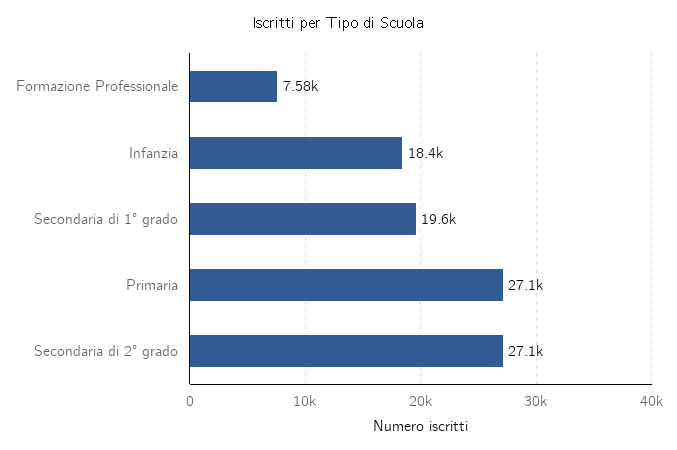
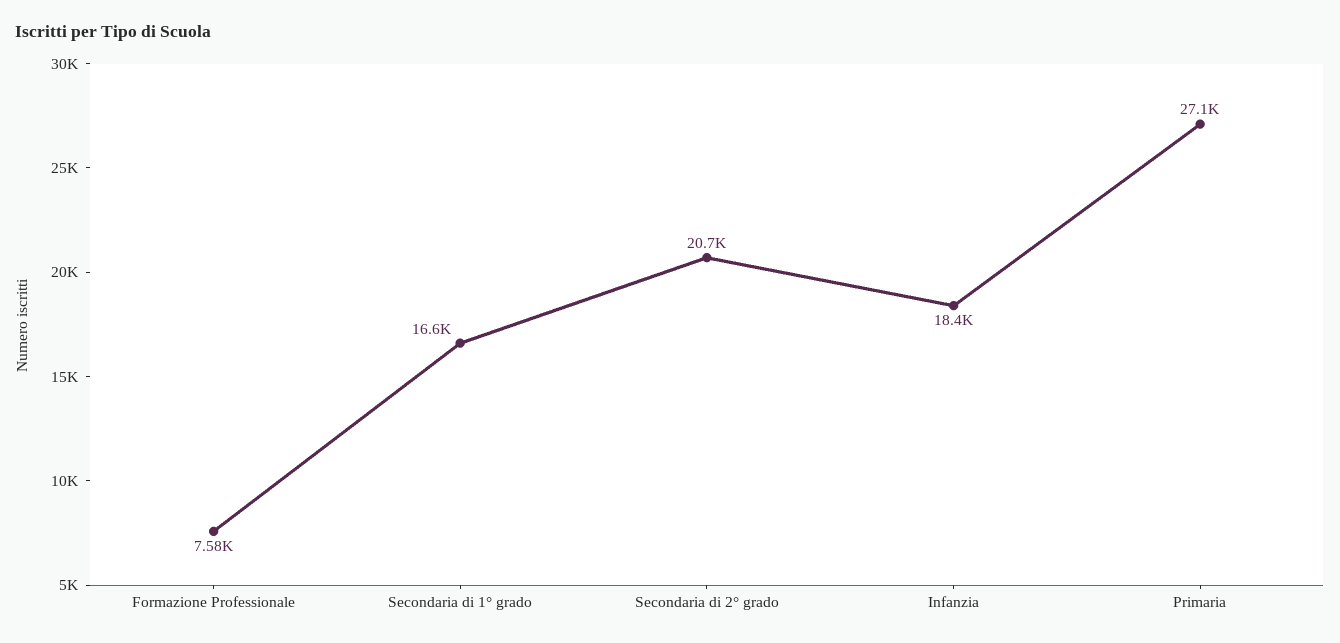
Secondaria di 1° grado: 19600 -> 16600
Secondaria di 2° grado: 27100 -> 20700

